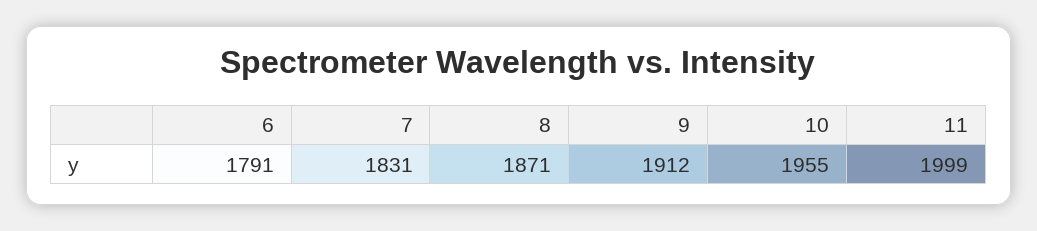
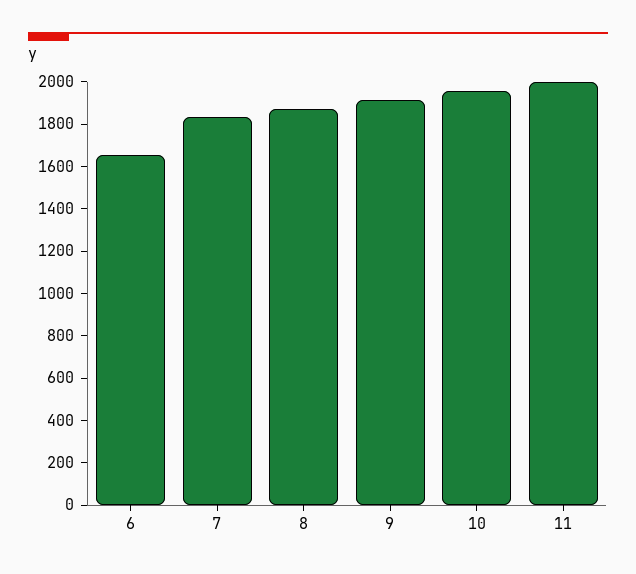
6: 1791 -> 1650

